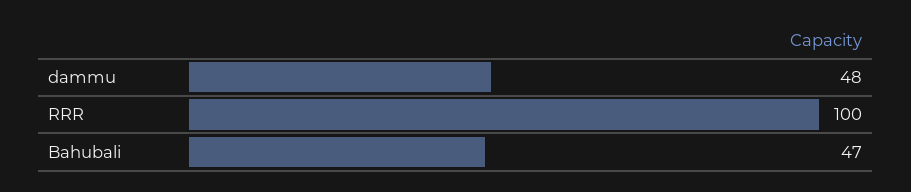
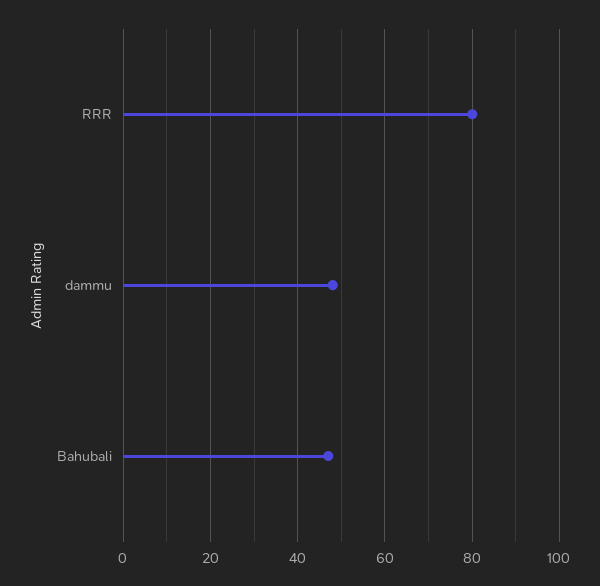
RRR: 100 -> 80

